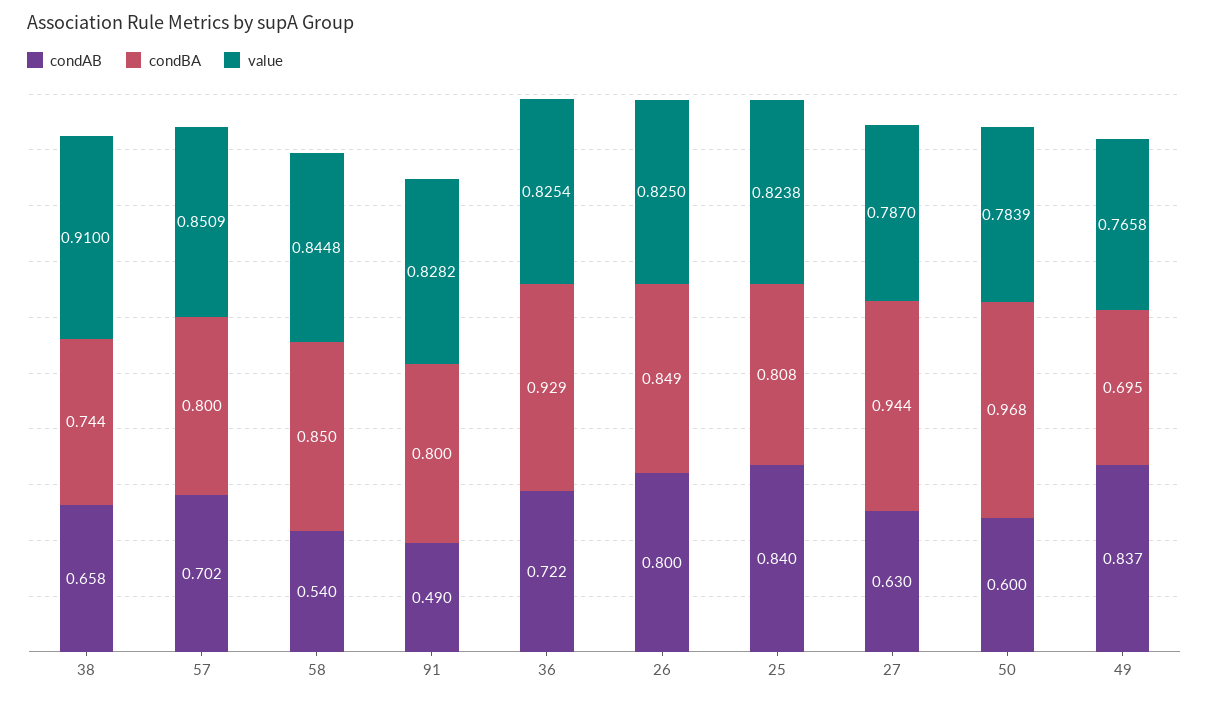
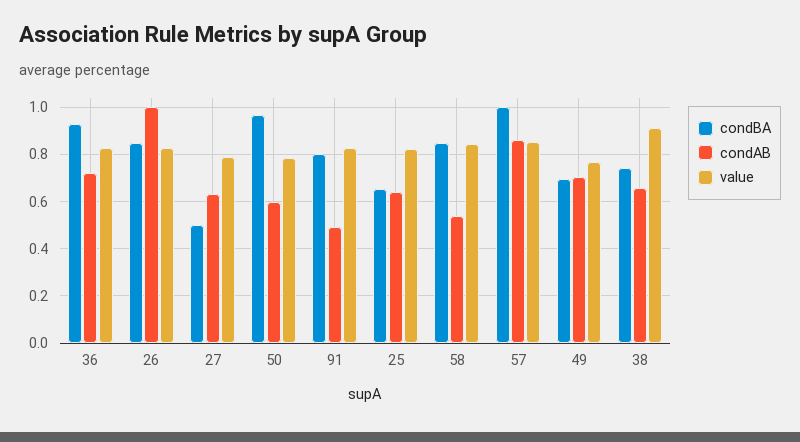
condAB, 57: 0.702 -> 0.85
condBA, 57: 0.8 -> 1
condAB, 26: 0.8 -> 1
condAB, 25: 0.84 -> 0.65
condBA, 25: 0.808 -> 0.65
condBA, 27: 0.944 -> 0.5
condAB, 49: 0.837 -> 0.7

